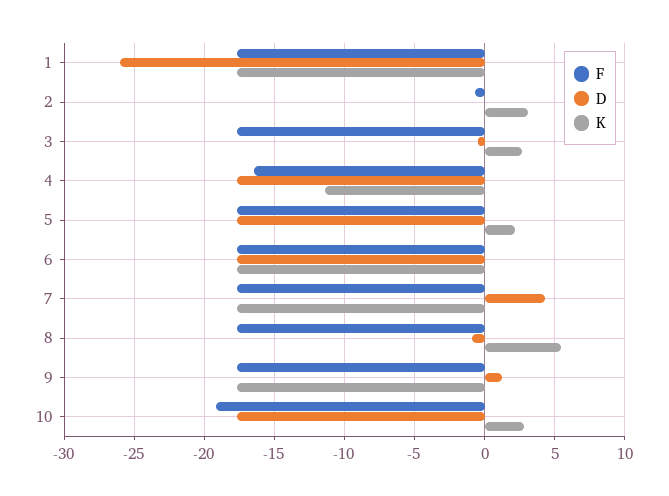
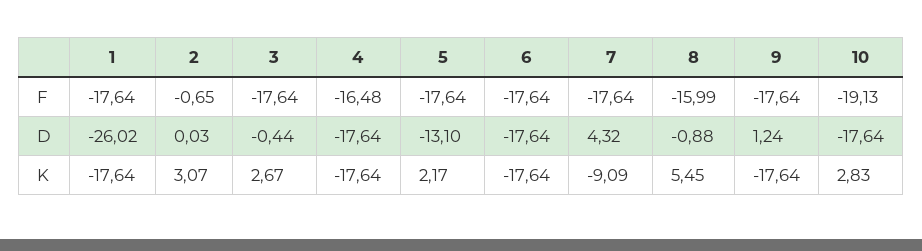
K, 4: -11.5 -> -17.64
D, 5: -17.5 -> -13.1
K, 7: -17.5 -> -9.09
F, 8: -17.5 -> -15.99

